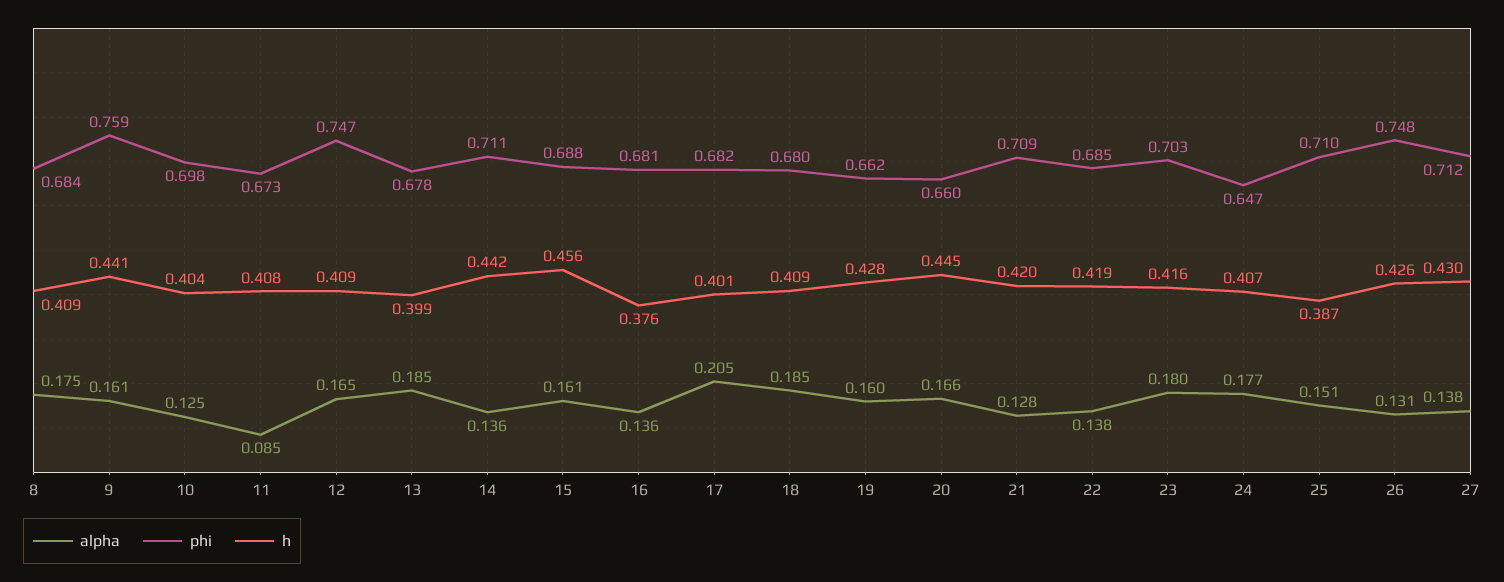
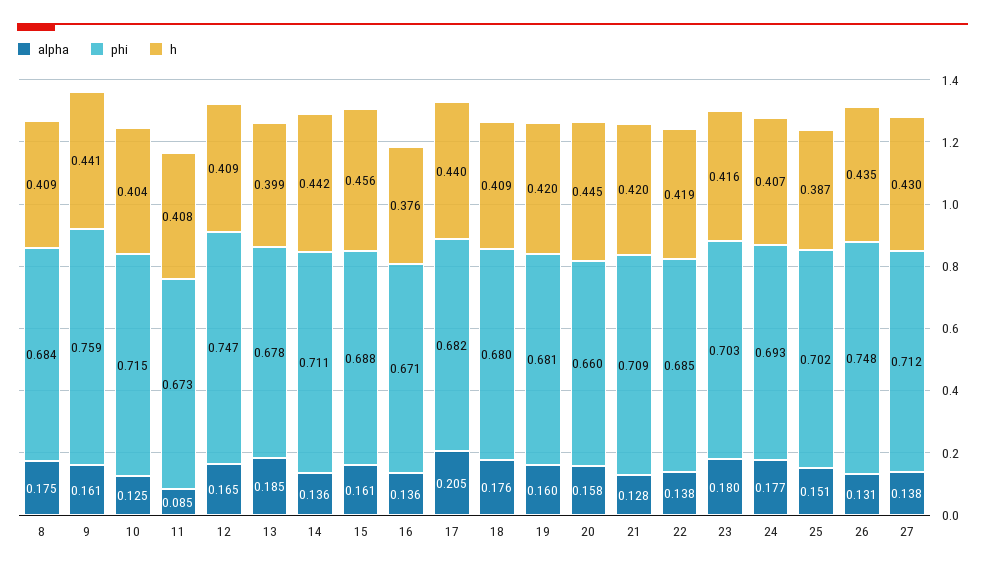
phi, 10: 0.698 -> 0.715
phi, 16: 0.681 -> 0.671
h, 17: 0.401 -> 0.44
alpha, 18: 0.185 -> 0.176
phi, 19: 0.662 -> 0.681
h, 19: 0.428 -> 0.42
alpha, 20: 0.166 -> 0.158
phi, 24: 0.647 -> 0.693
phi, 25: 0.71 -> 0.702
h, 26: 0.426 -> 0.435

